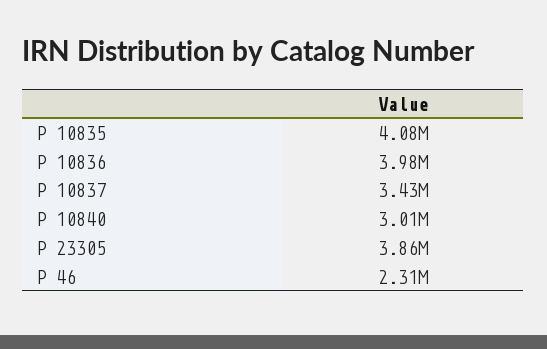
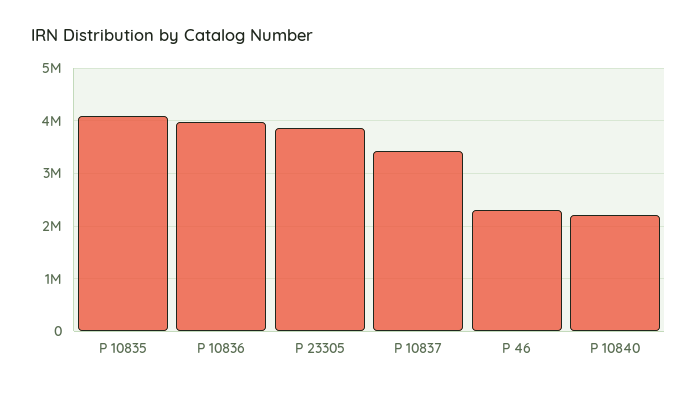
P 10840: 3010000 -> 2200000

